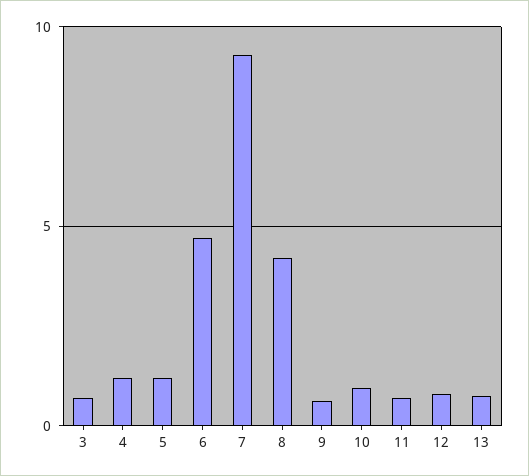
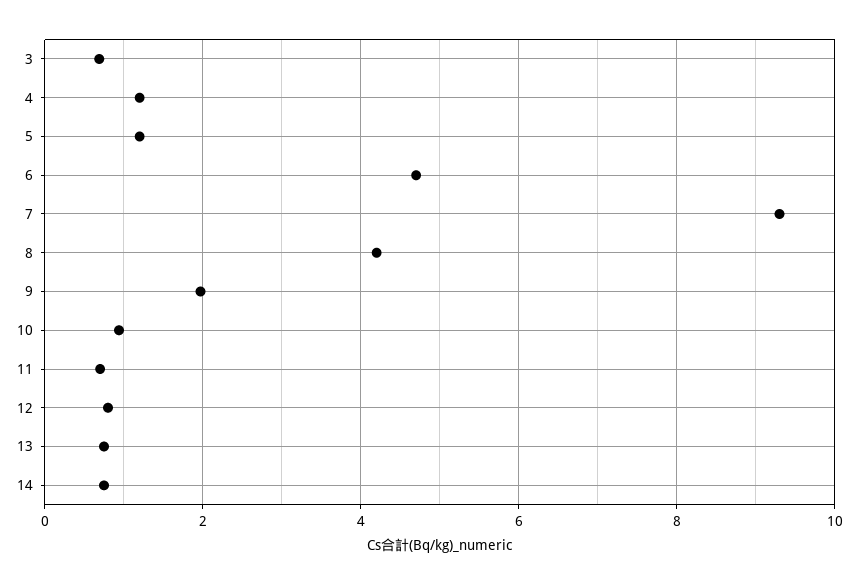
9: 0.5 -> 2
14: none -> 0.8

